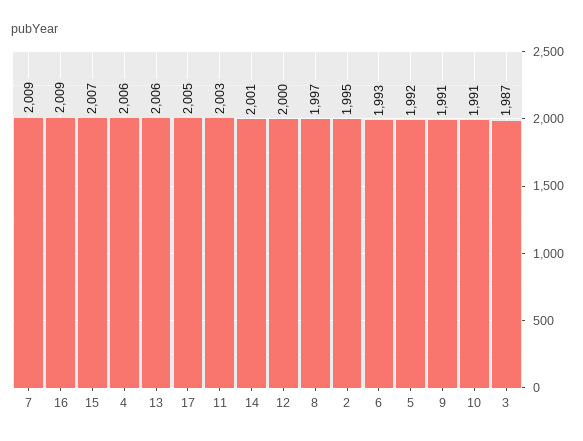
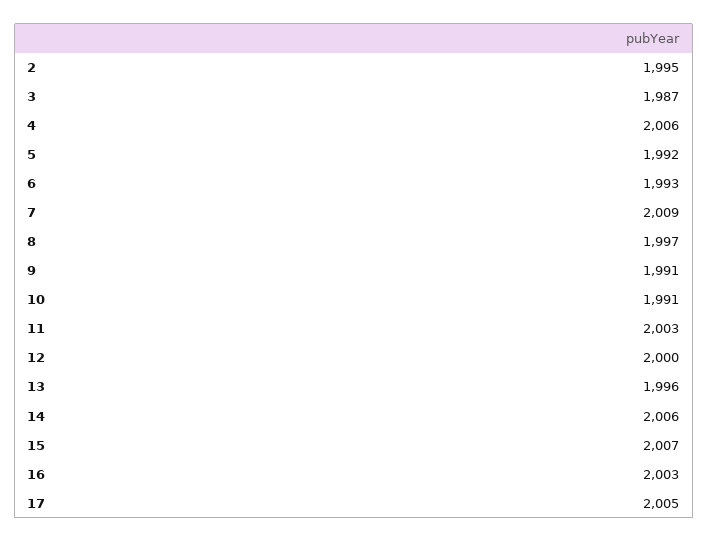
16: 2009 -> 2003
13: 2006 -> 1996
14: 2001 -> 2006

